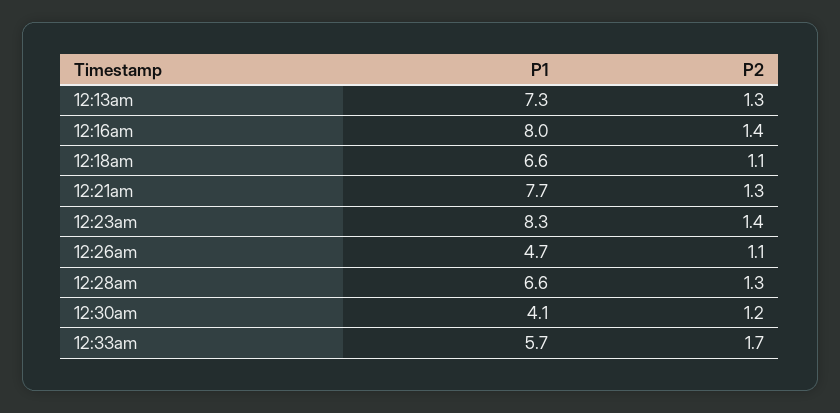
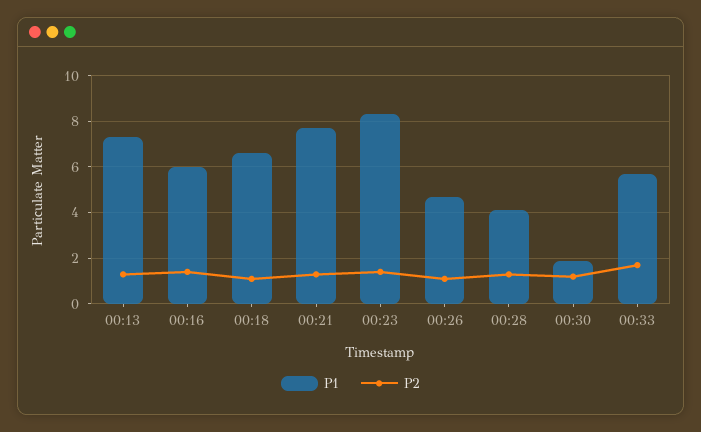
P1, 12:16am: 8 -> 6
P1, 12:28am: 6.6 -> 4
P1, 12:30am: 4.1 -> 2

